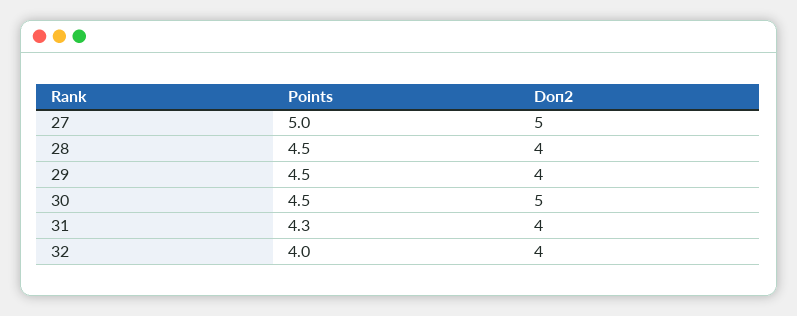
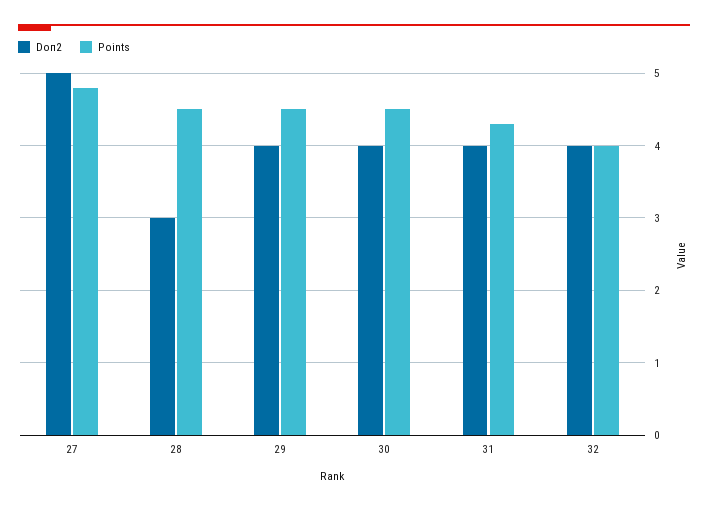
Points, 27: 5 -> 4.8
Doп2, 28: 4 -> 3
Doп2, 30: 5 -> 4

